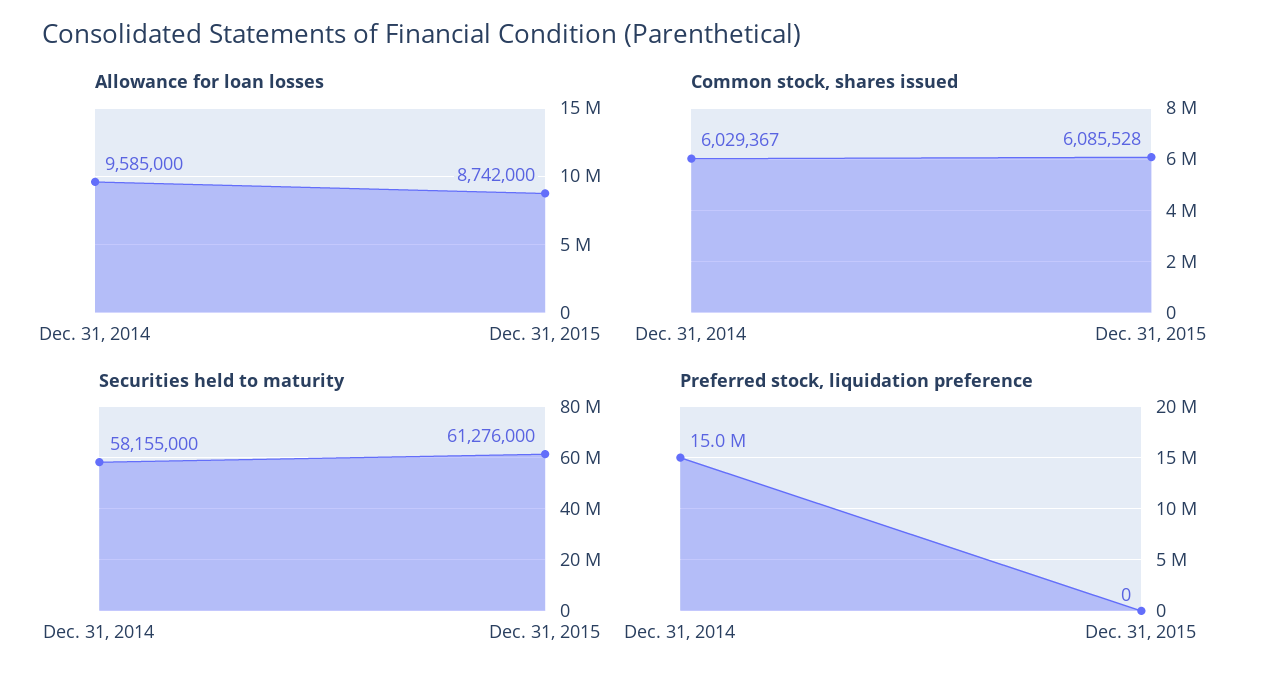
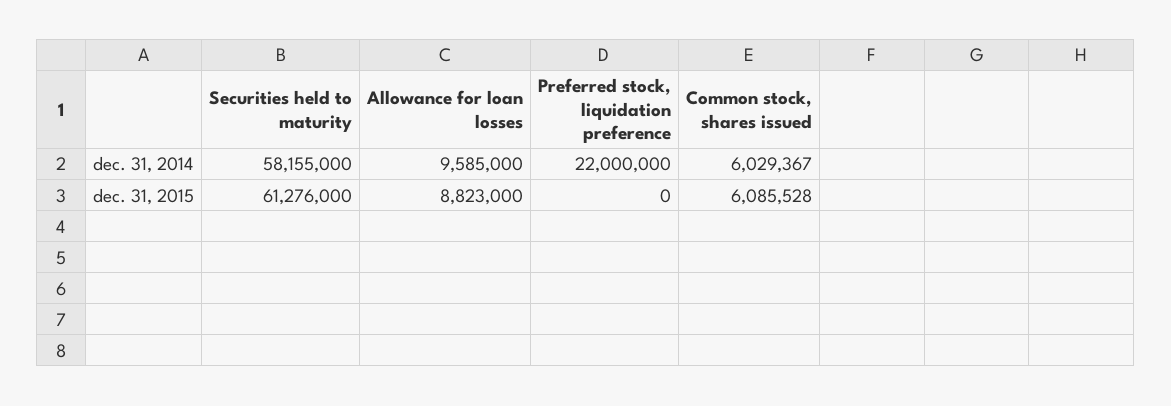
Allowance for loan losses, Dec. 31, 2015: 8742000 -> 8823000
Preferred stock, liquidation preference, Dec. 31, 2014: 15000000 -> 22000000

